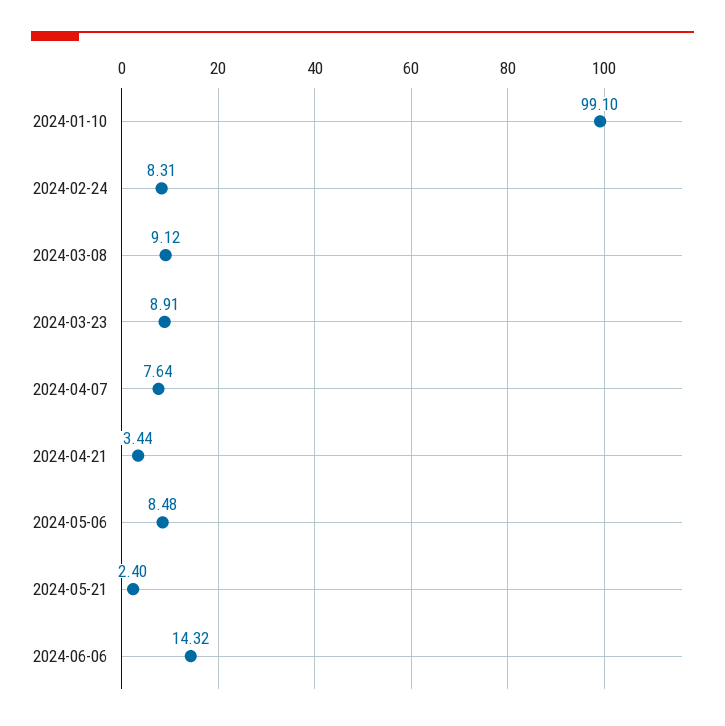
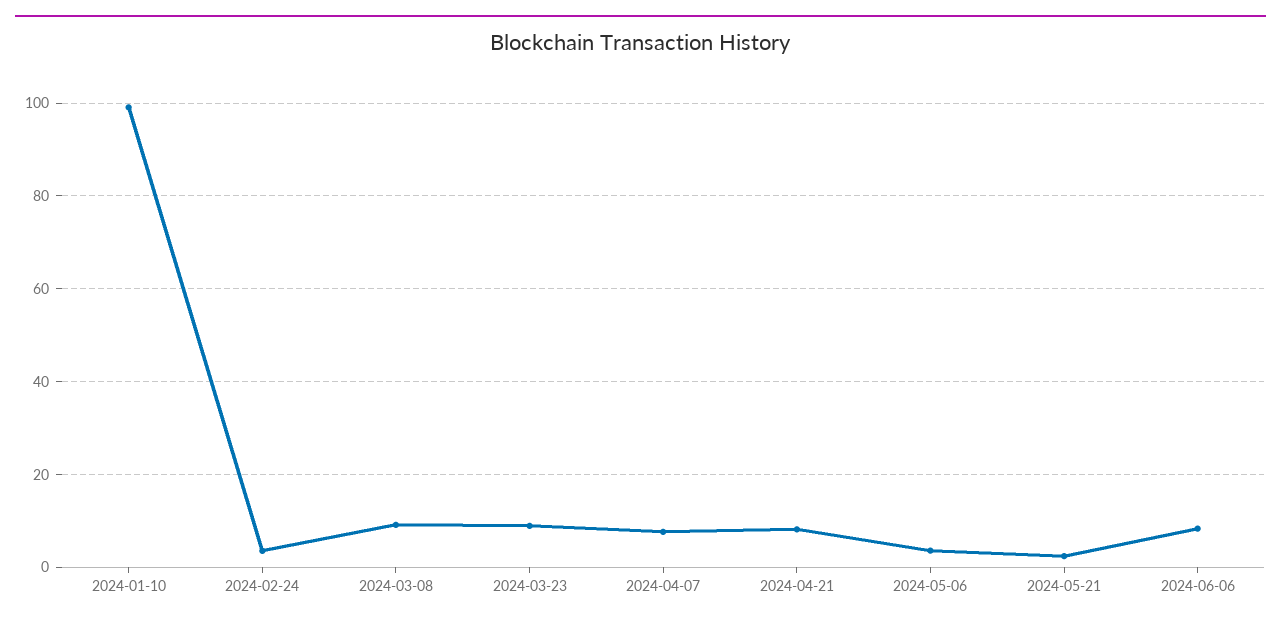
2024-02-24: 8.31 -> 4
2024-04-21: 3.44 -> 8
2024-05-06: 8.48 -> 4
2024-06-06: 14.32 -> 8

